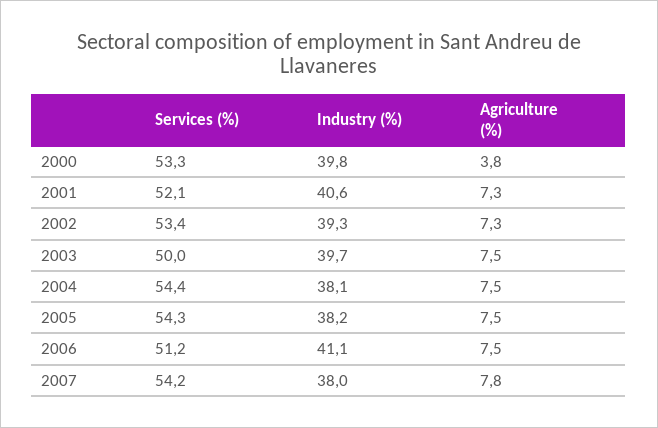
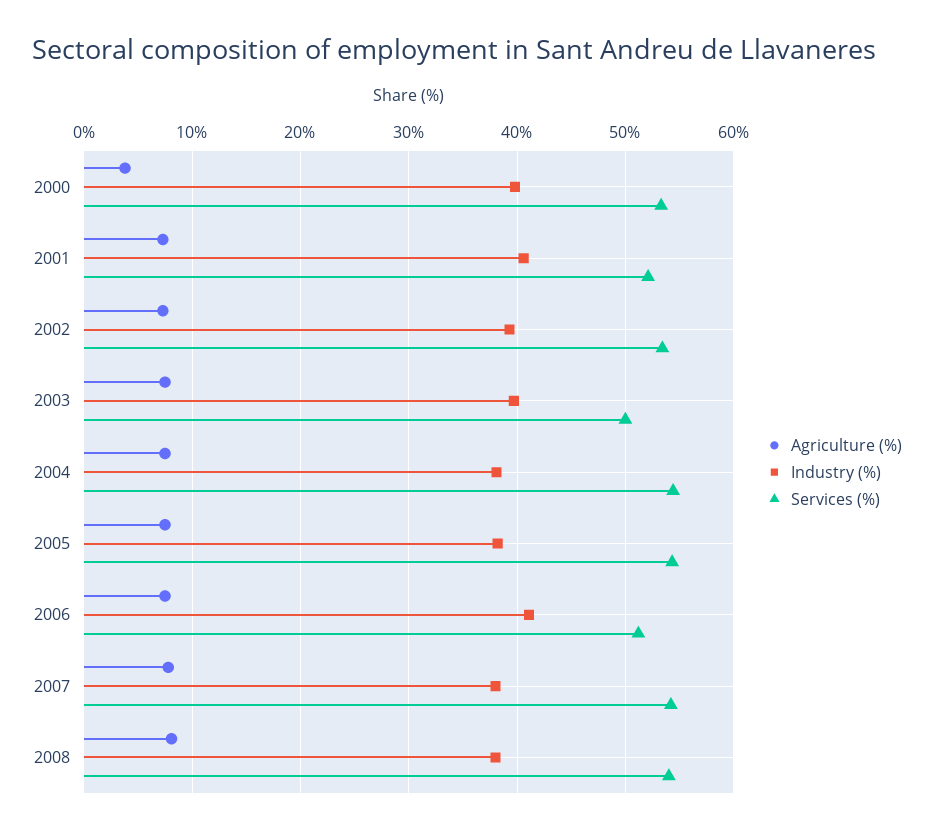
Agriculture (%), 2008: none -> 8
Industry (%), 2008: none -> 38
Services (%), 2008: none -> 54

